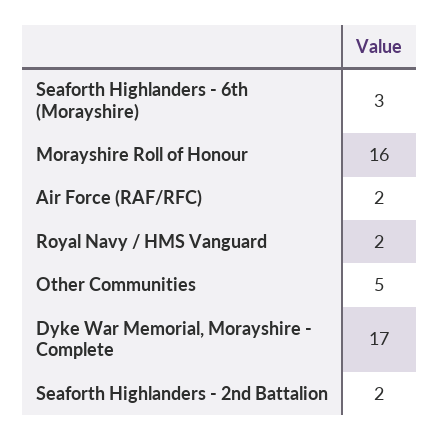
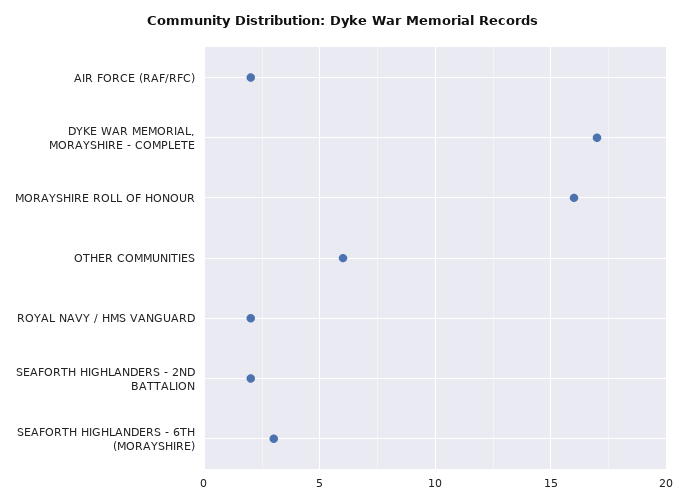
Other Communities: 5 -> 6

